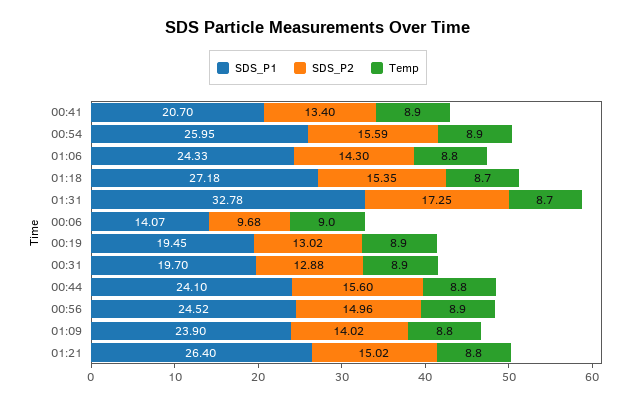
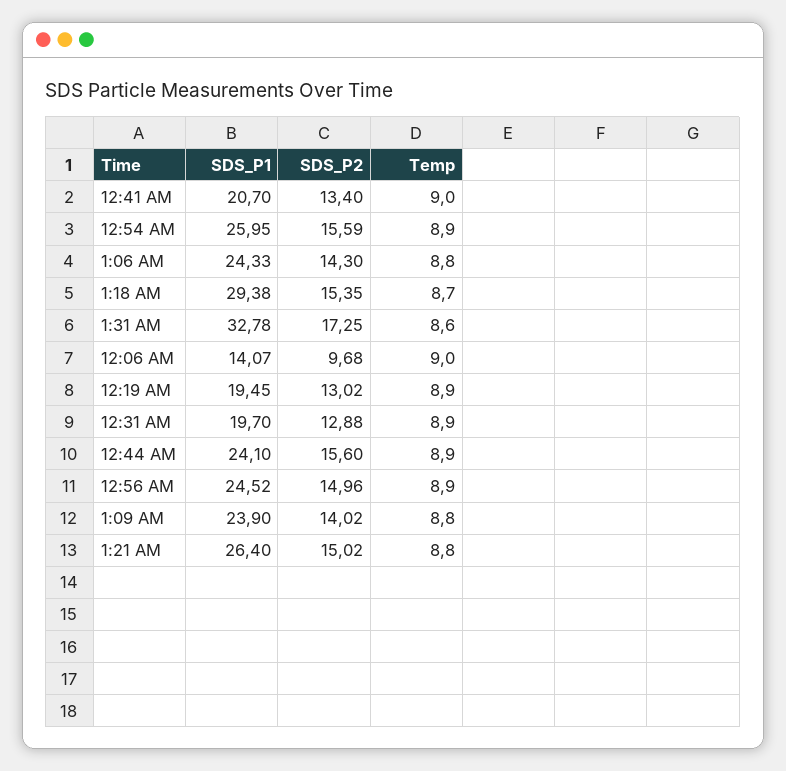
Temp, 00:41: 8.9 -> 9
SDS_P1, 01:18: 27.18 -> 29.38
Temp, 01:31: 8.7 -> 8.6
Temp, 00:44: 8.8 -> 8.9

